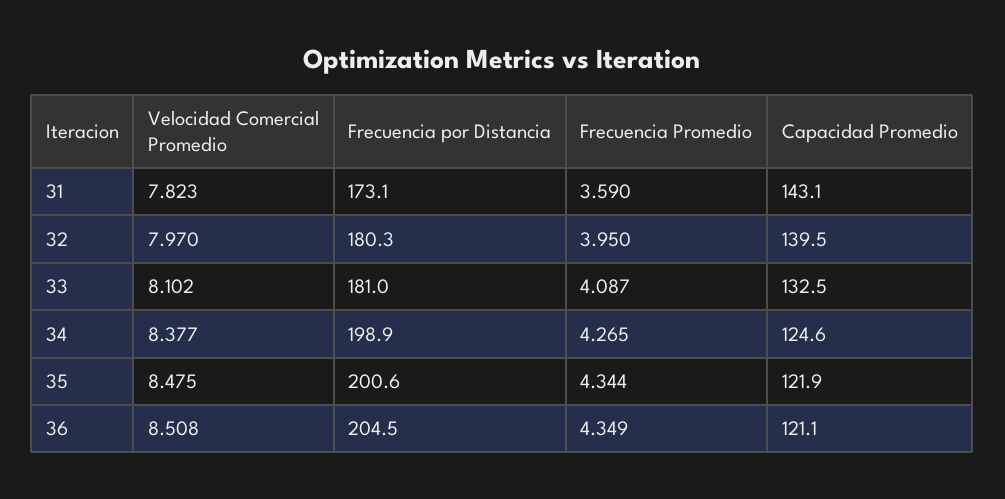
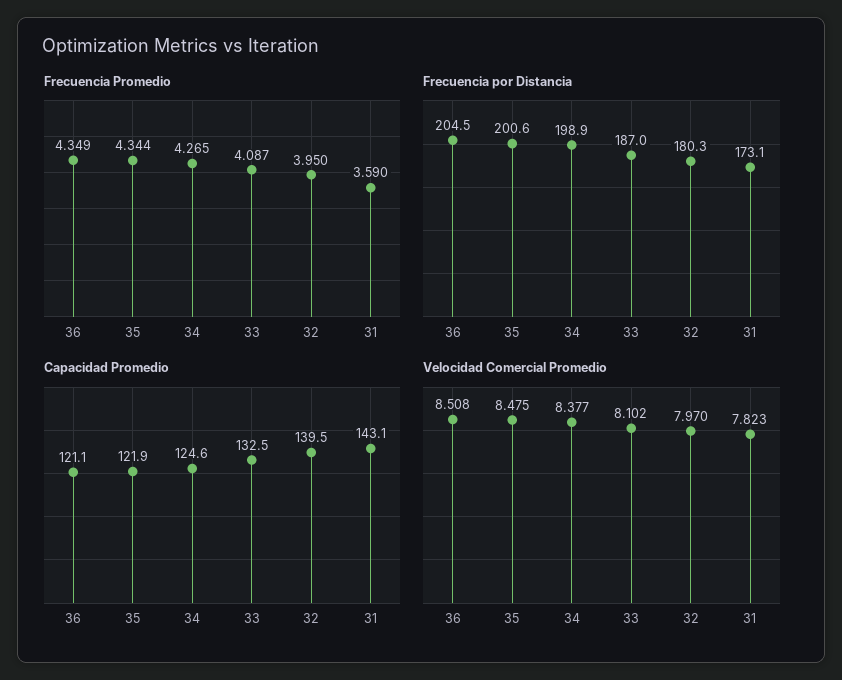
Frecuencia por Distancia, 33: 181 -> 187

